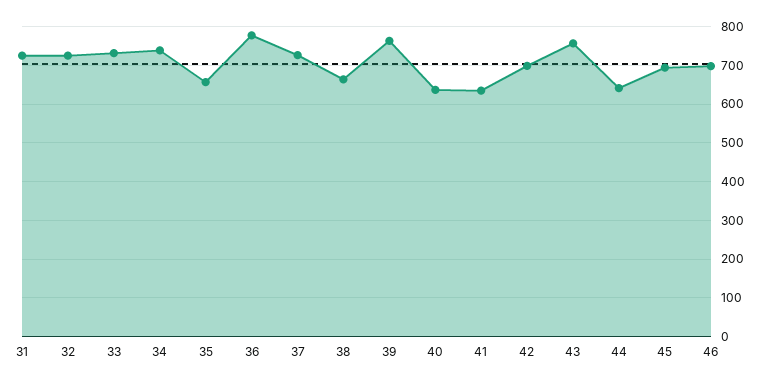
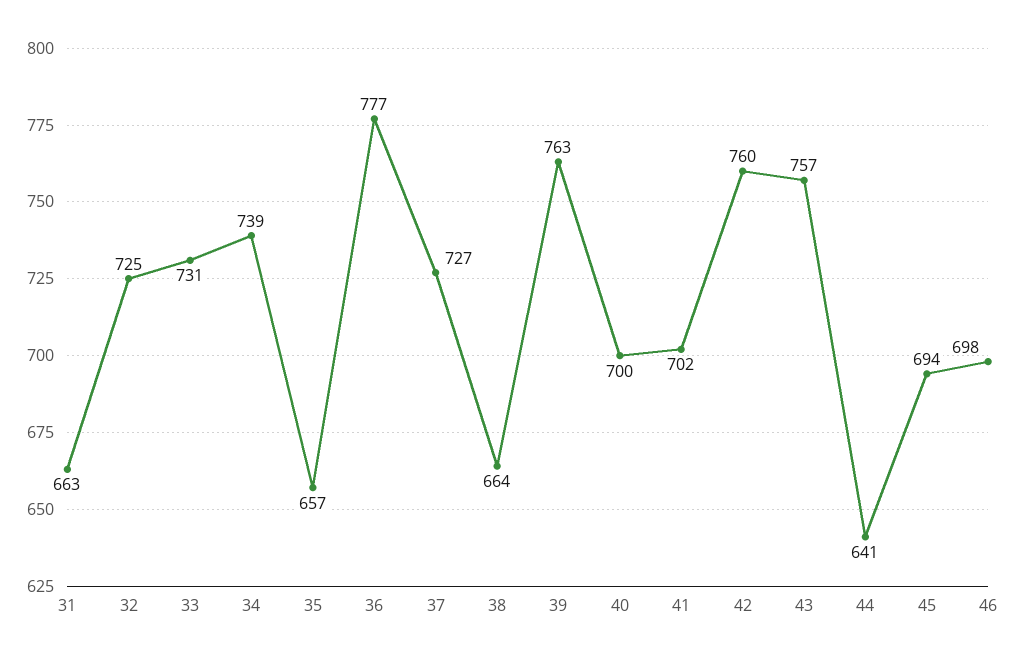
31: 720 -> 663
40: 640 -> 700
41: 640 -> 702
42: 700 -> 760

